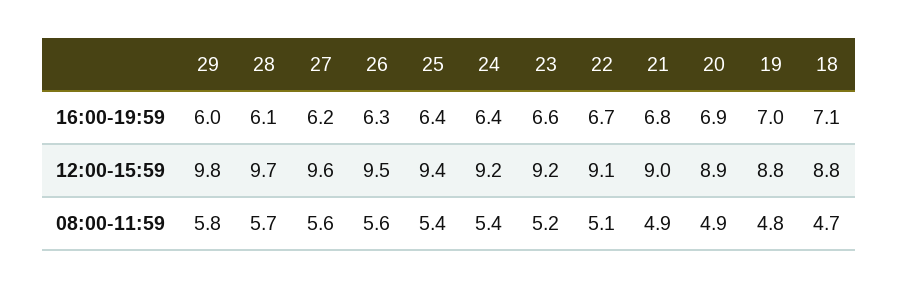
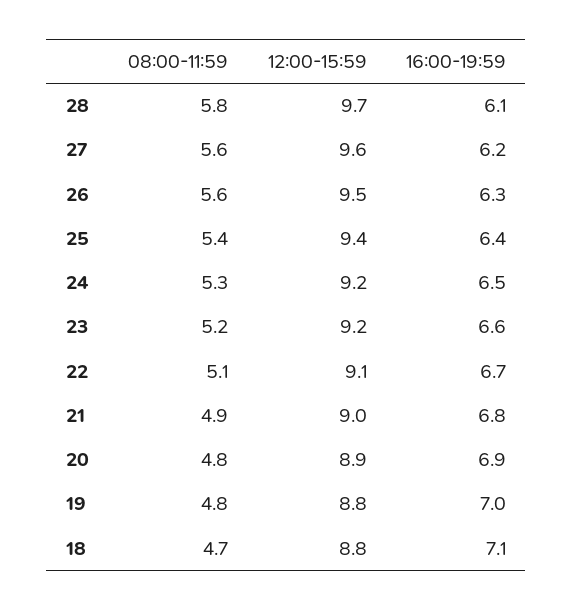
29, 16:00-19:59: 6 -> none
24, 16:00-19:59: 6.4 -> 6.5
29, 12:00-15:59: 9.8 -> none
29, 08:00-11:59: 5.8 -> none
28, 08:00-11:59: 5.7 -> 5.8
24, 08:00-11:59: 5.4 -> 5.3
20, 08:00-11:59: 4.9 -> 4.8

